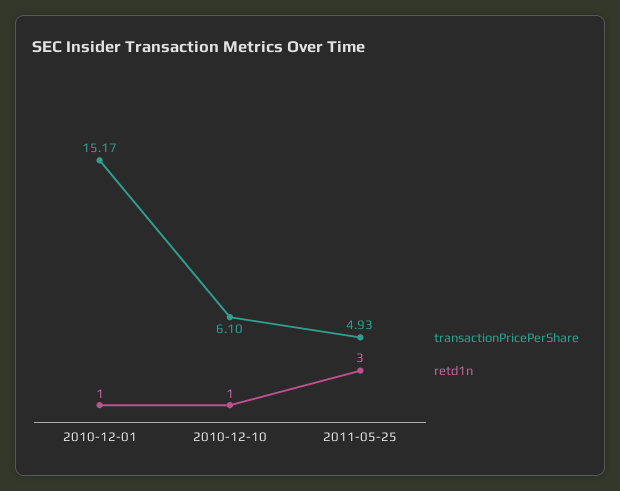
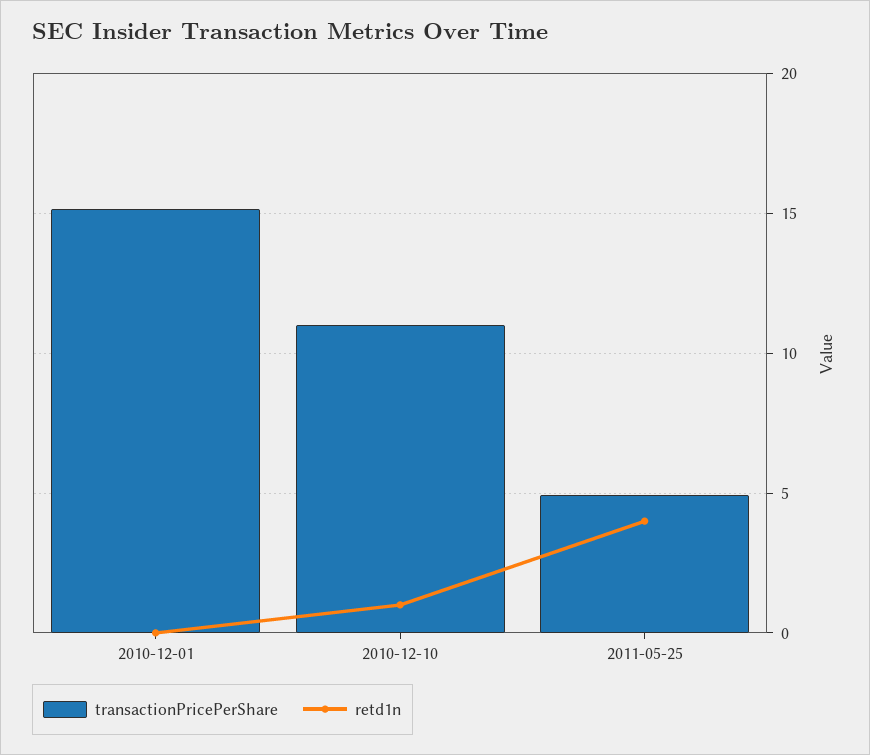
retd1n, 2010-12-01: 1 -> 0
transactionPricePerShare, 2010-12-10: 6.1 -> 11
retd1n, 2011-05-25: 3 -> 4

